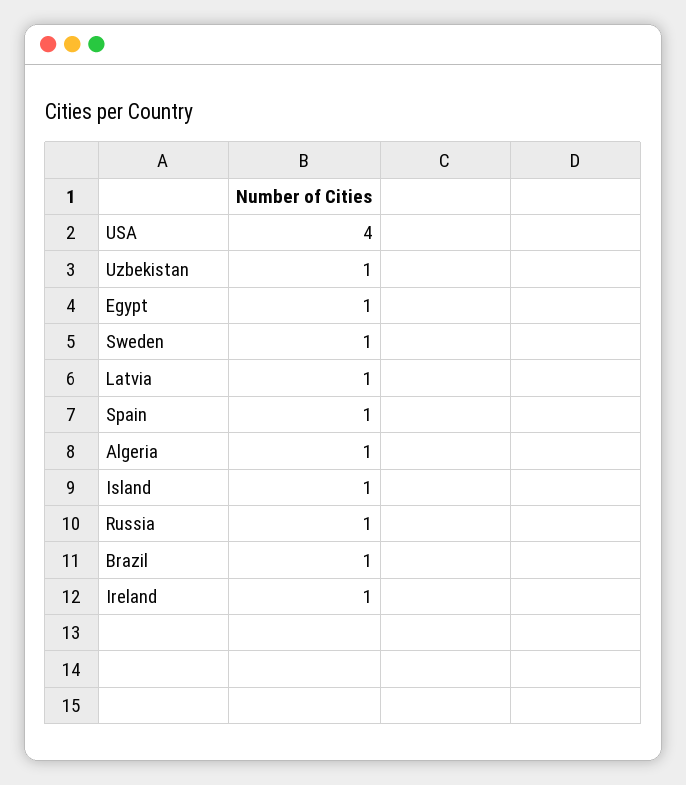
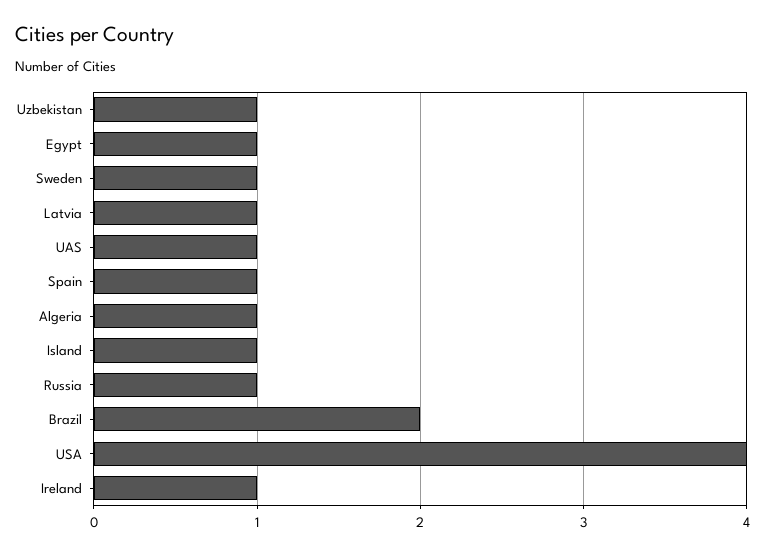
Brazil: 1 -> 2
UAS: none -> 1

